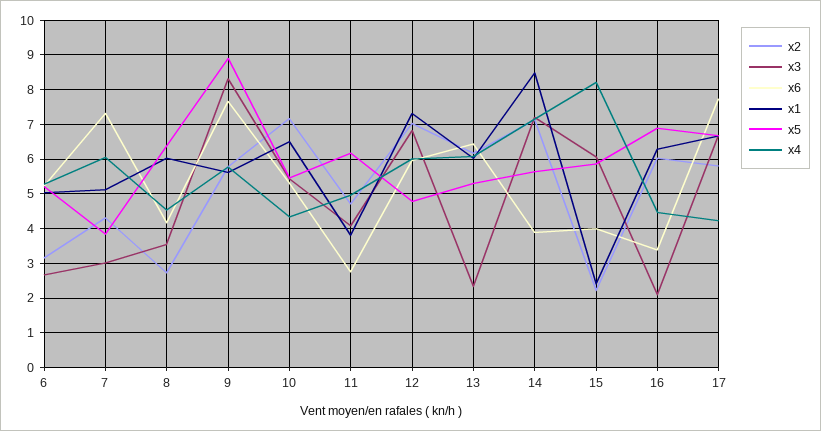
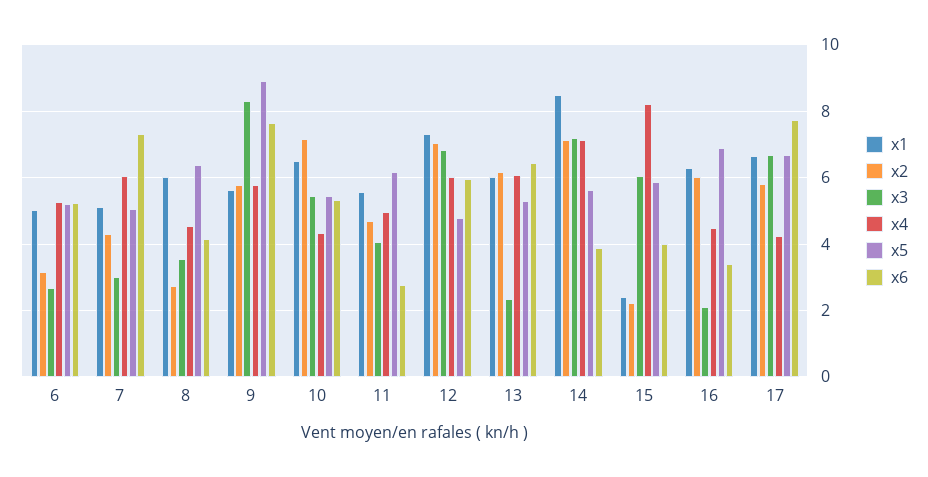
x5, 7: 3.8 -> 5
x1, 11: 3.8 -> 5.6

